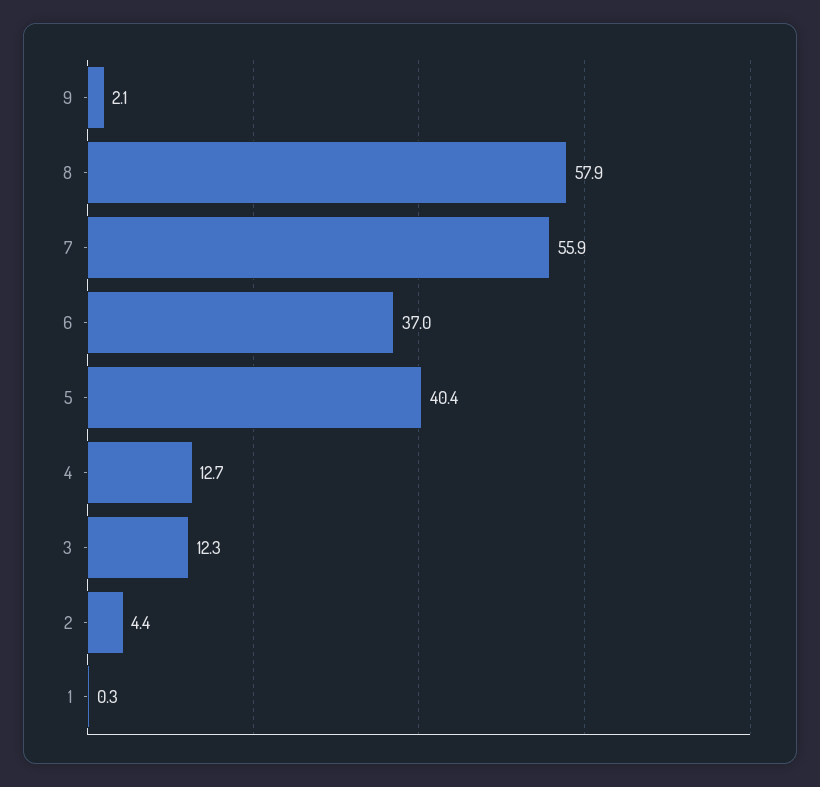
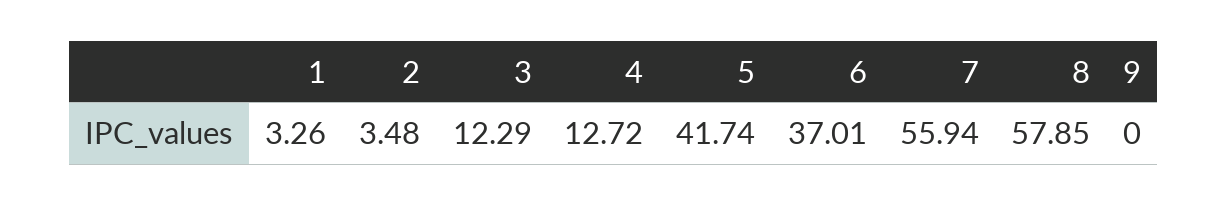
9: 2.1 -> 0
5: 40.4 -> 41.74
2: 4.4 -> 3.48
1: 0.3 -> 3.26

